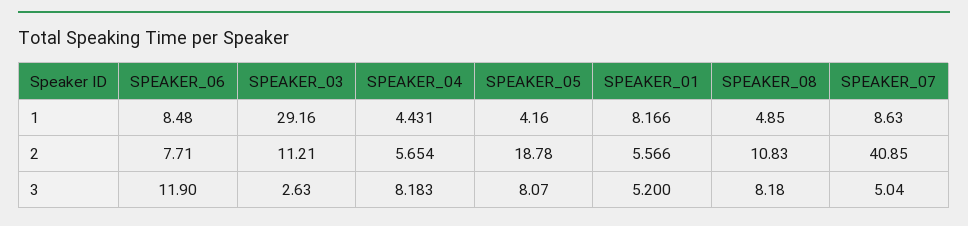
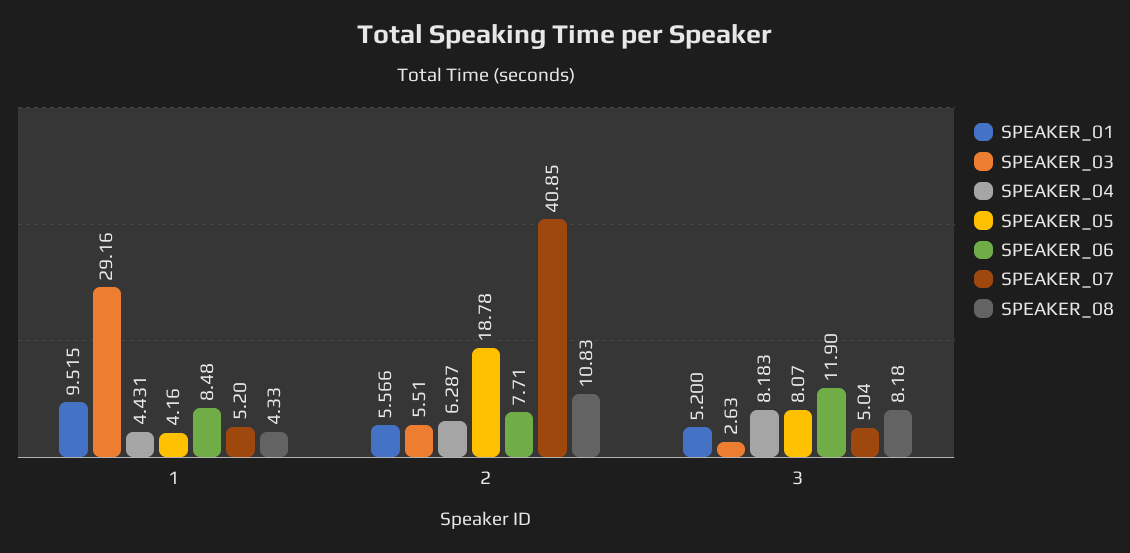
SPEAKER_01, 1: 8.166 -> 9.515
SPEAKER_08, 1: 4.85 -> 4.33
SPEAKER_07, 1: 8.63 -> 5.2
SPEAKER_03, 2: 11.21 -> 5.51
SPEAKER_04, 2: 5.654 -> 6.287

